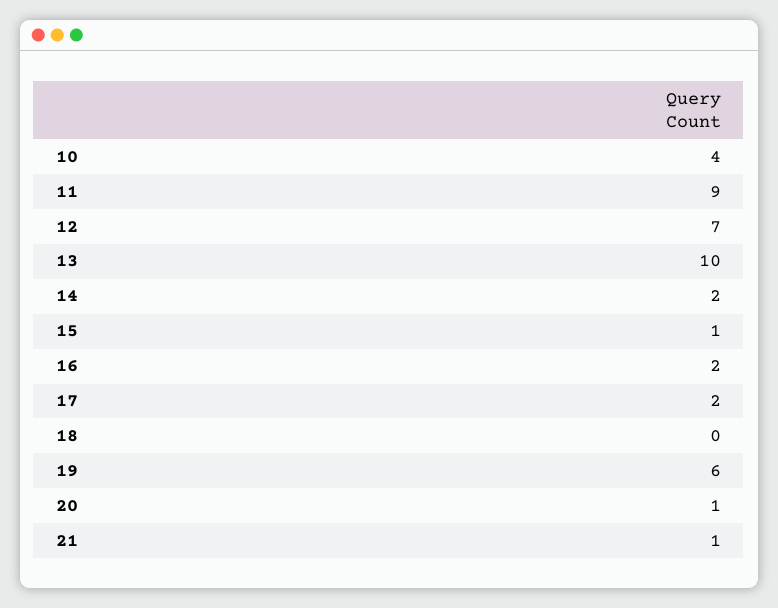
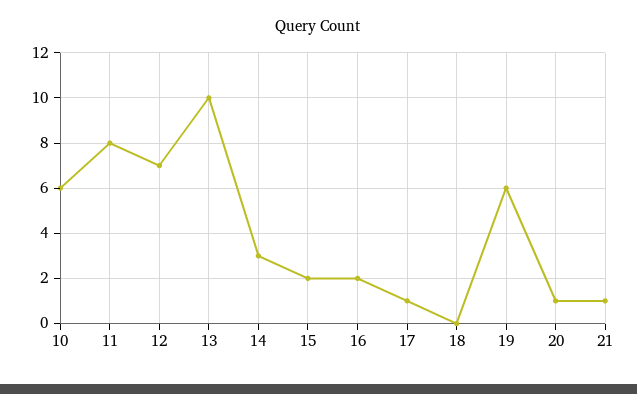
10: 4 -> 6
11: 9 -> 8
14: 2 -> 3
15: 1 -> 2
17: 2 -> 1

